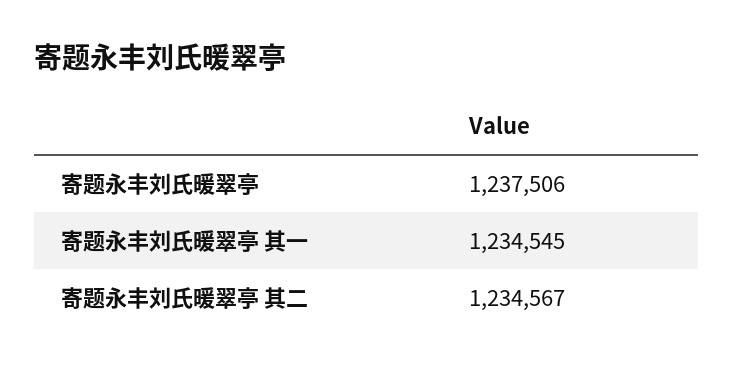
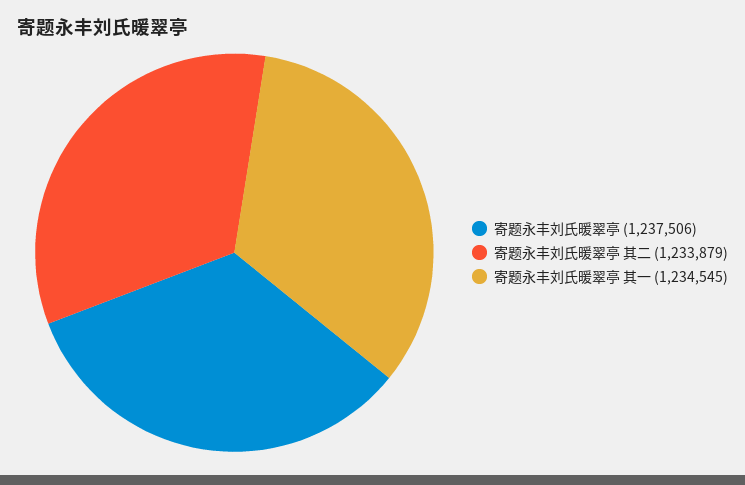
寄题永丰刘氏暖翠亭 其二: 1234567 -> 1233879

